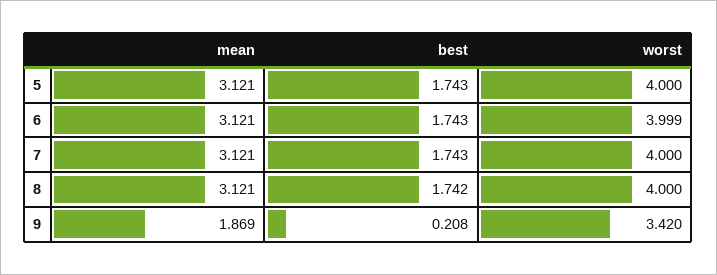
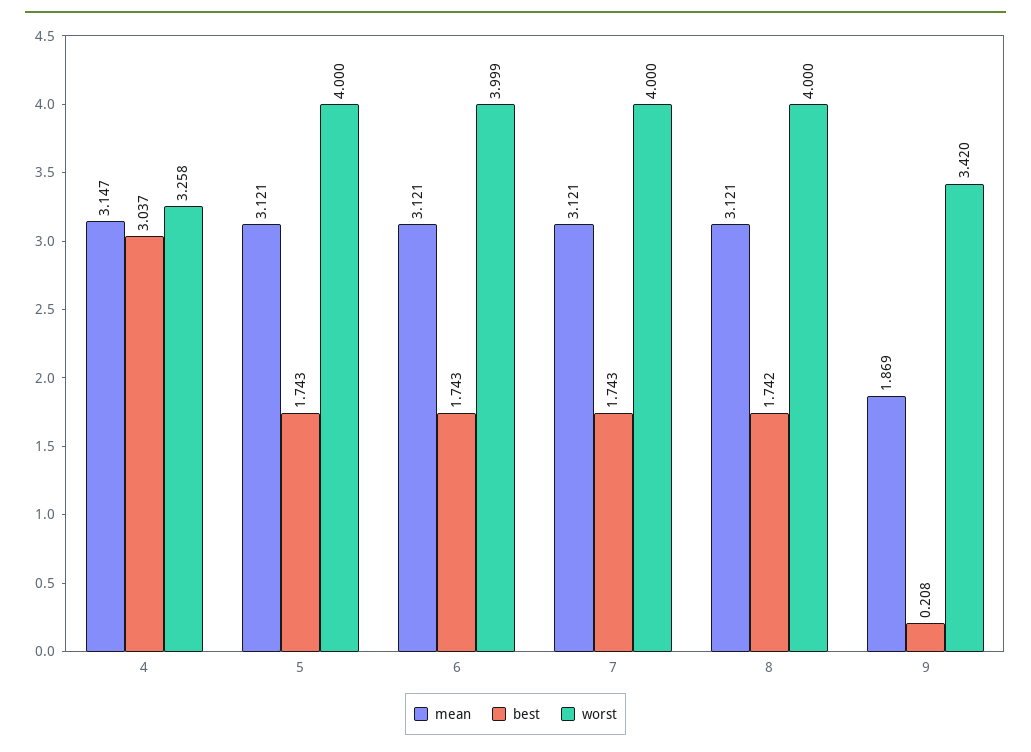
mean, 4: none -> 3.147
best, 4: none -> 3.037
worst, 4: none -> 3.258

